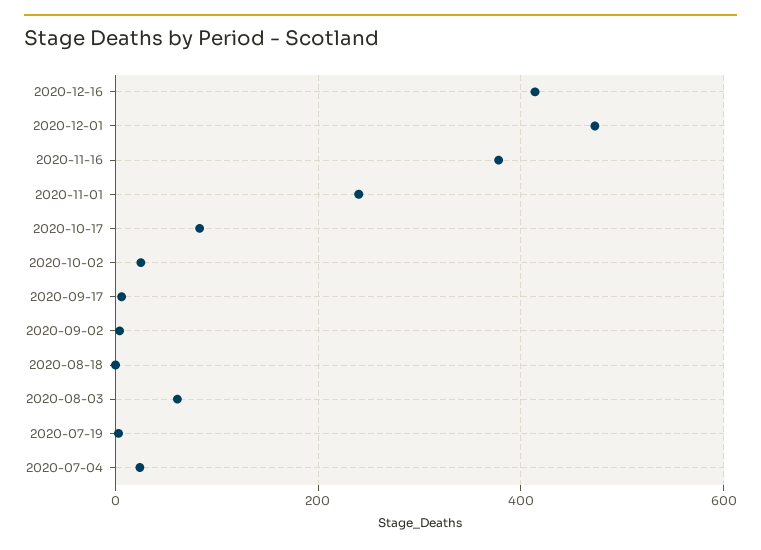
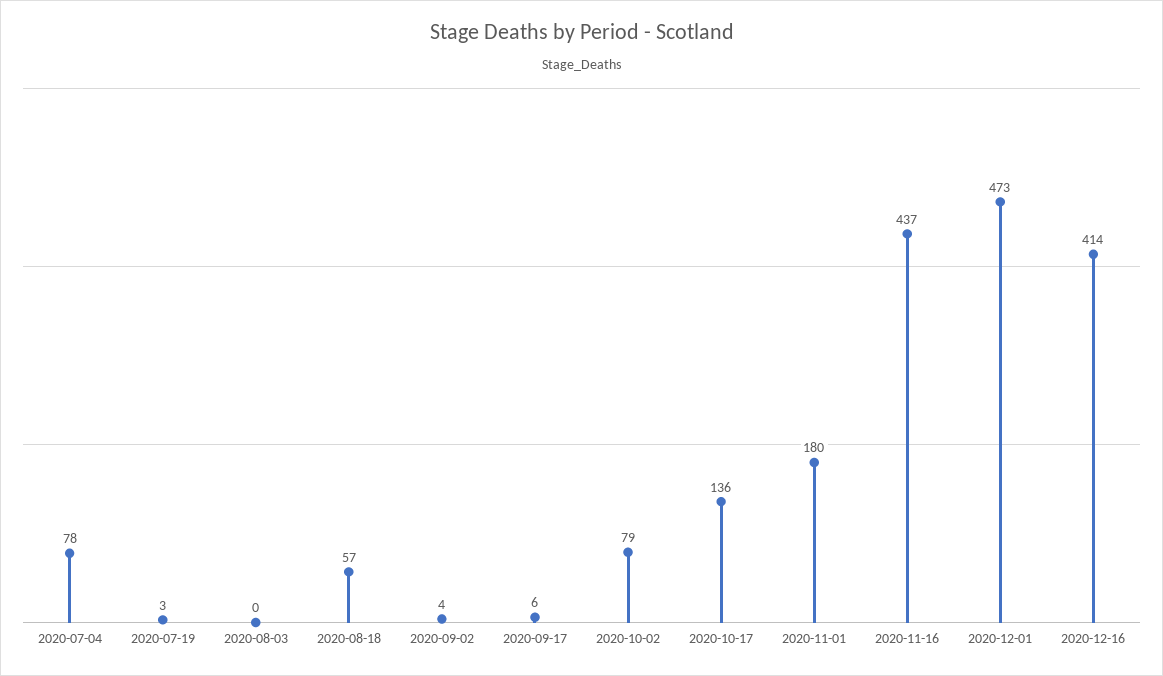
2020-11-16: 380 -> 437
2020-11-01: 240 -> 180
2020-10-17: 80 -> 136
2020-10-02: 20 -> 79
2020-08-18: 0 -> 57
2020-08-03: 60 -> 0
2020-07-04: 20 -> 78

